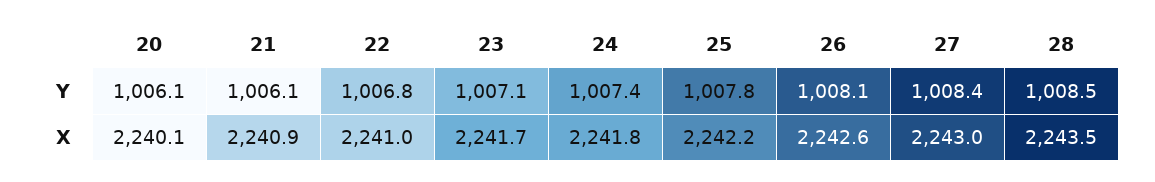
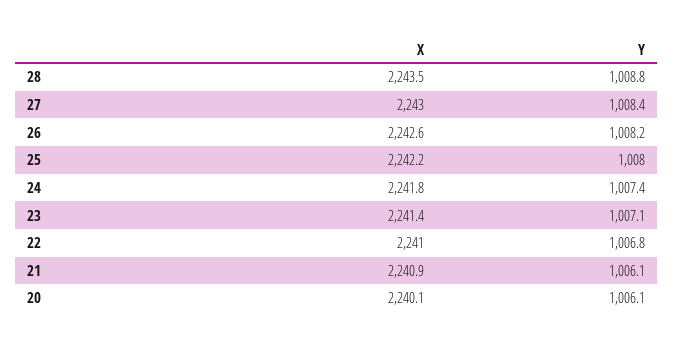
25, Y: 1007.8 -> 1008
26, Y: 1008.1 -> 1008.2
28, Y: 1008.5 -> 1008.8
23, X: 2241.7 -> 2241.4

